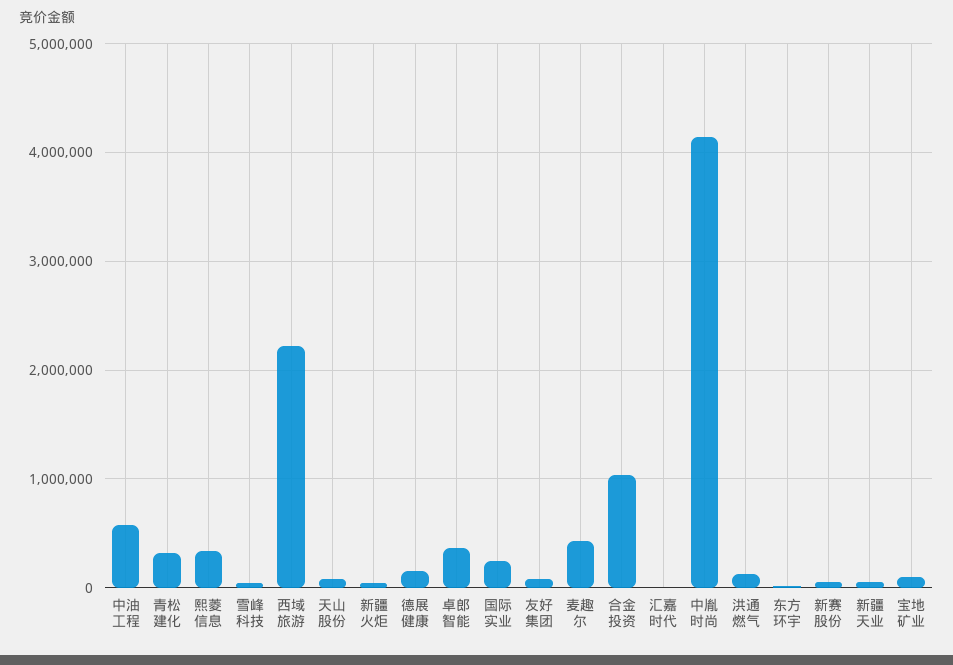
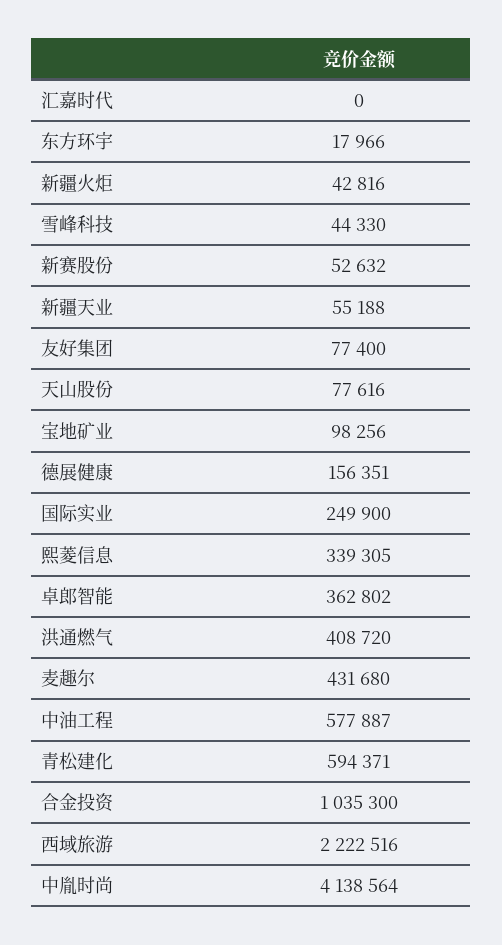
青松建化: 300000 -> 594371
洪通燃气: 100000 -> 408720

